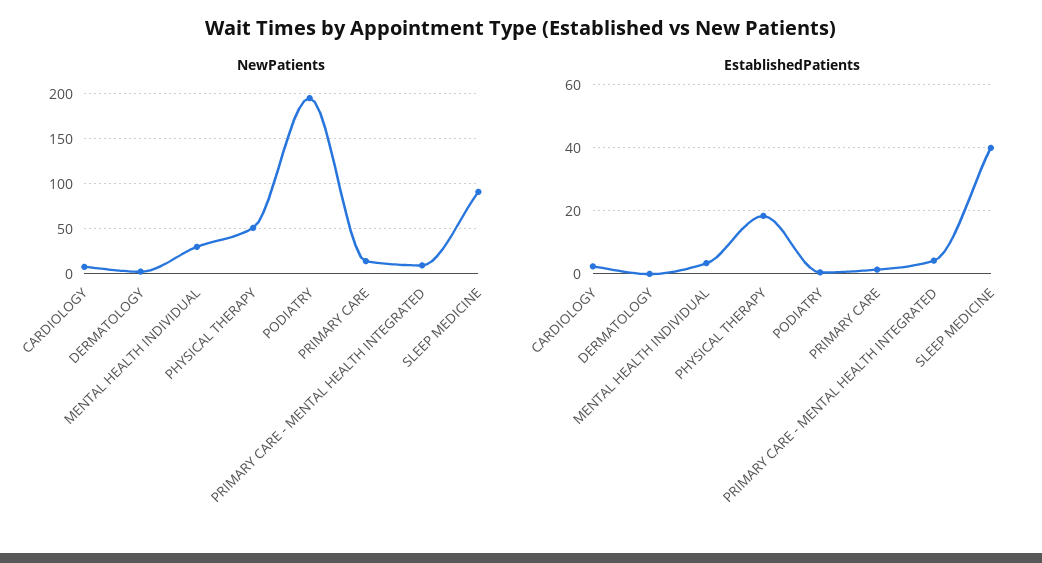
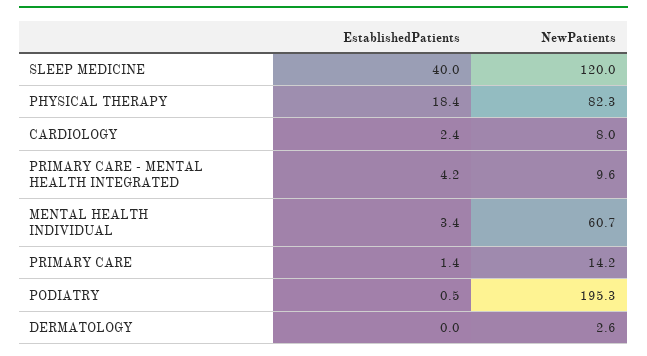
NewPatients, MENTAL HEALTH INDIVIDUAL: 30 -> 60.7
NewPatients, PHYSICAL THERAPY: 50 -> 82.3
NewPatients, SLEEP MEDICINE: 90 -> 120

